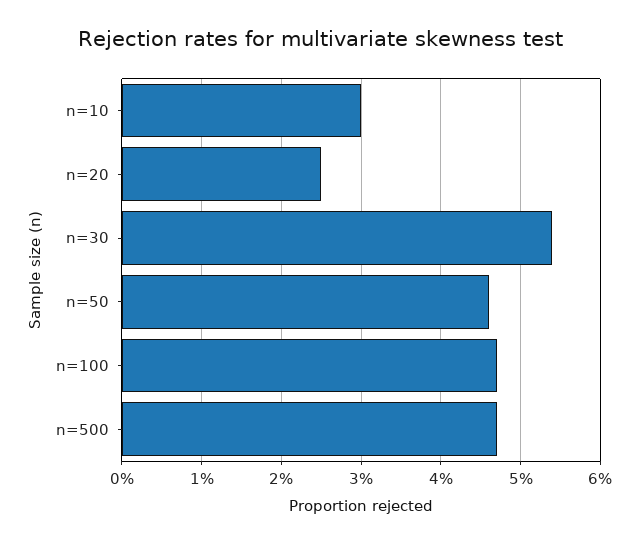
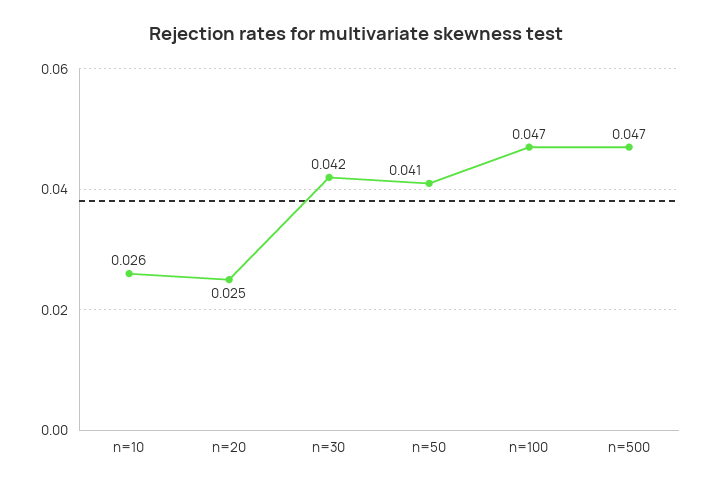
n=10: 0.03 -> 0.026
n=30: 0.054 -> 0.042
n=50: 0.046 -> 0.041

